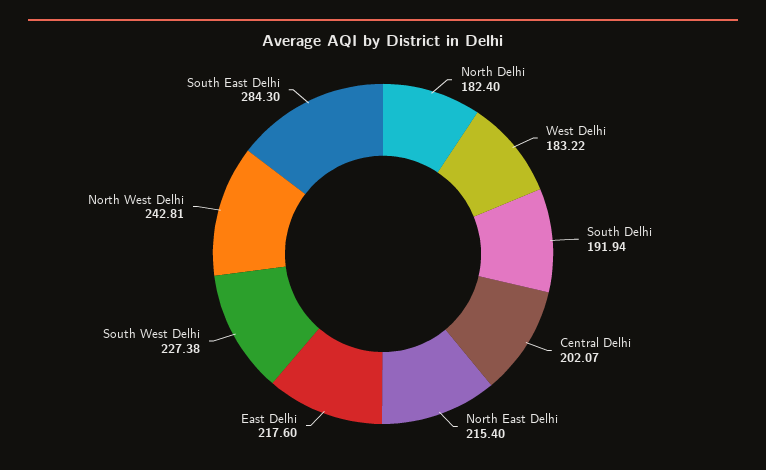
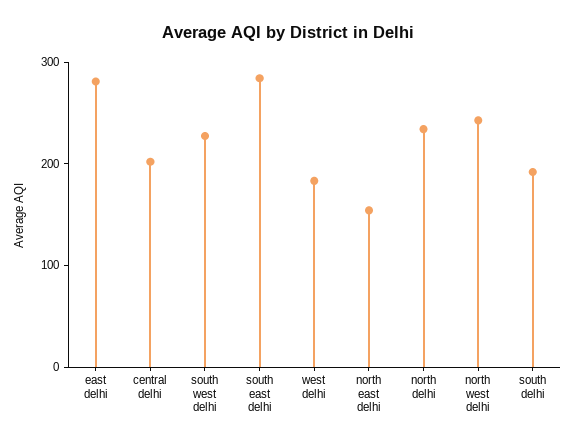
North Delhi: 182.4 -> 240
North East Delhi: 215.4 -> 160
East Delhi: 217.6 -> 280

